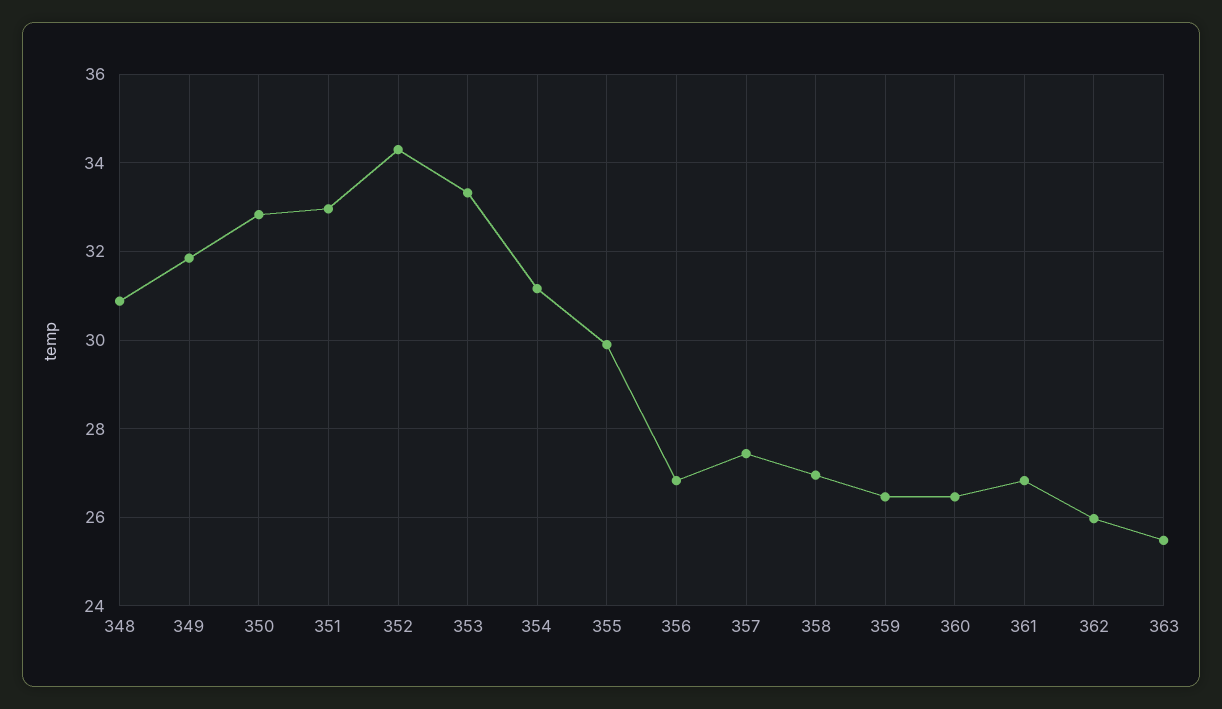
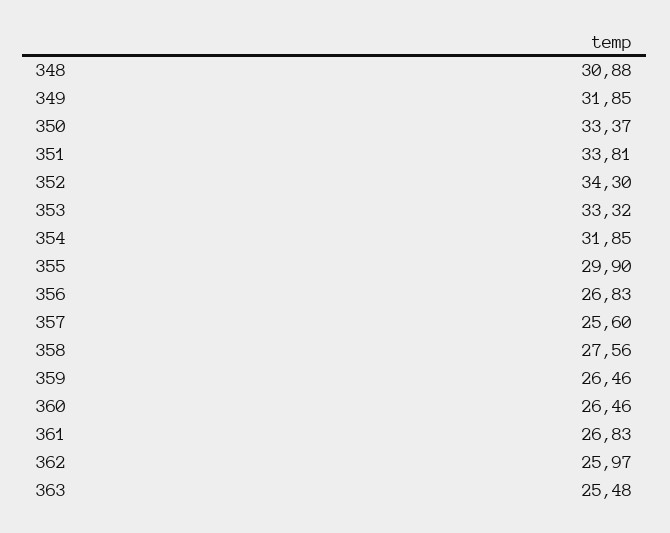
350: 32.8 -> 33.37
351: 33 -> 33.81
354: 31.2 -> 31.85
357: 27.4 -> 25.6
358: 27 -> 27.56

